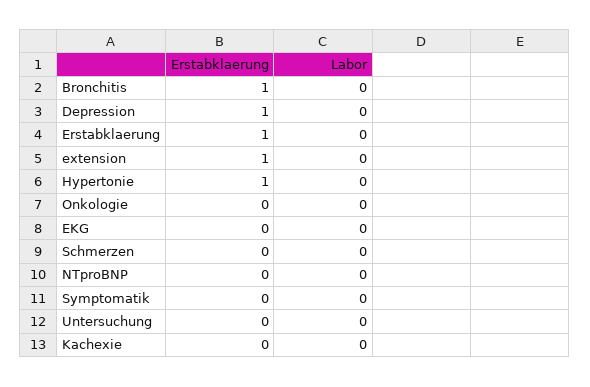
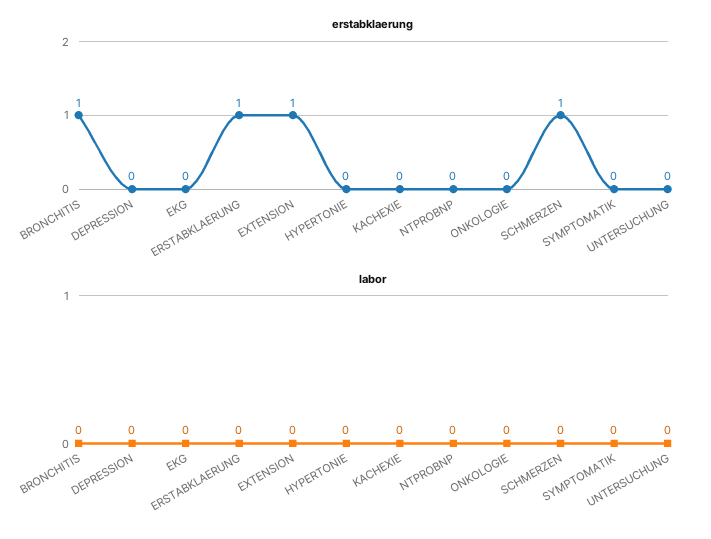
Erstabklaerung, Depression: 1 -> 0
Erstabklaerung, Hypertonie: 1 -> 0
Erstabklaerung, Schmerzen: 0 -> 1

